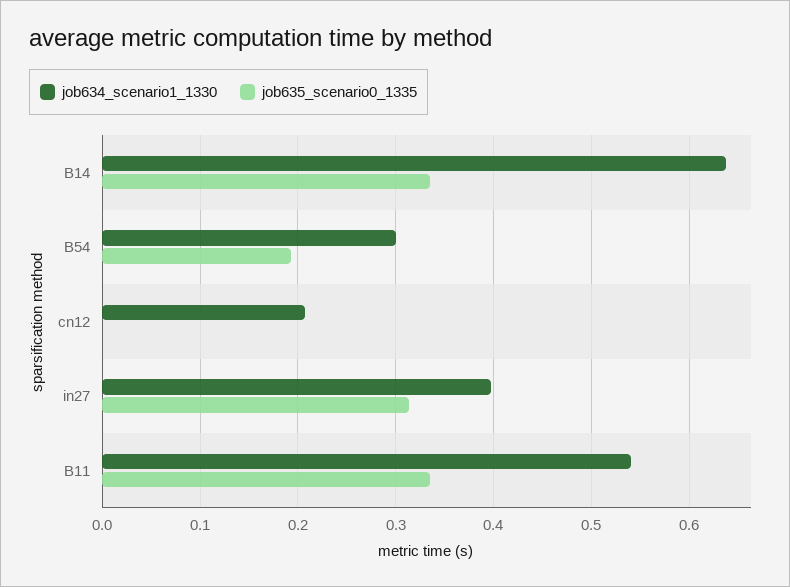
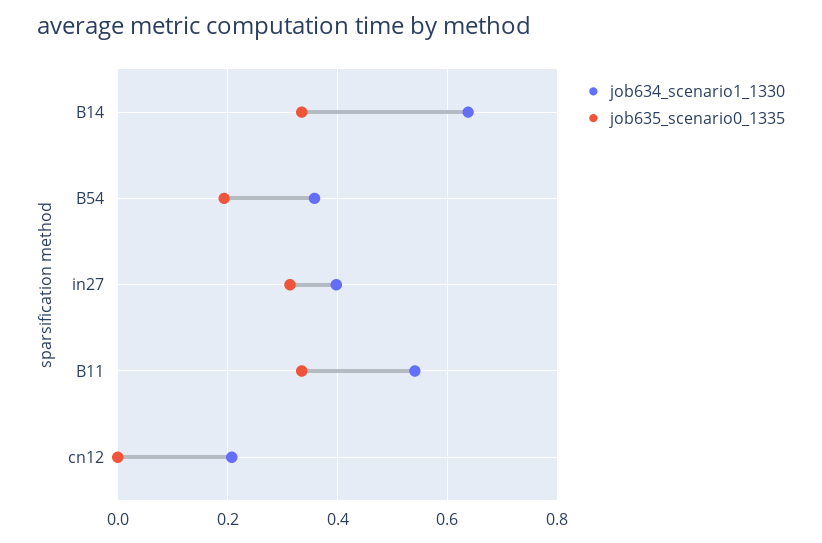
job634_scenario1_1330, B54: 0.3 -> 0.36

